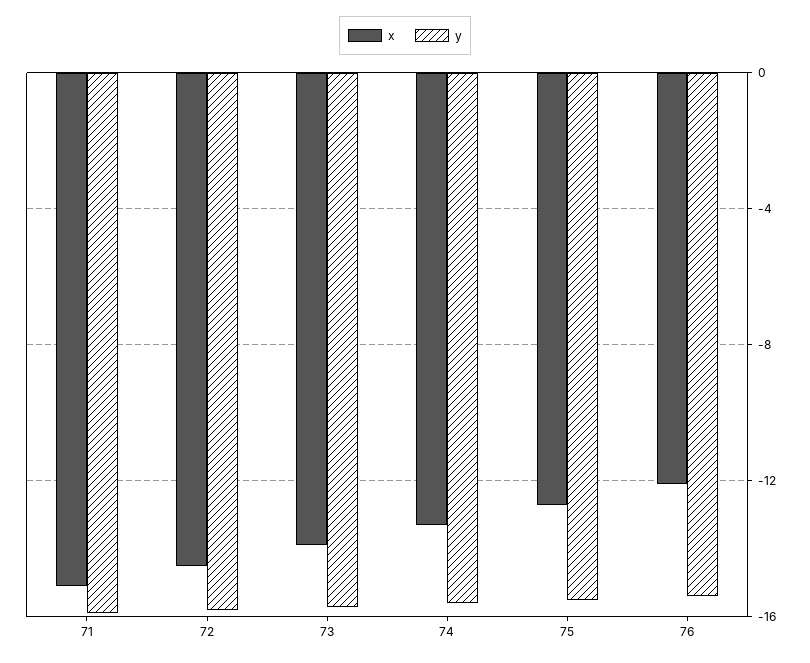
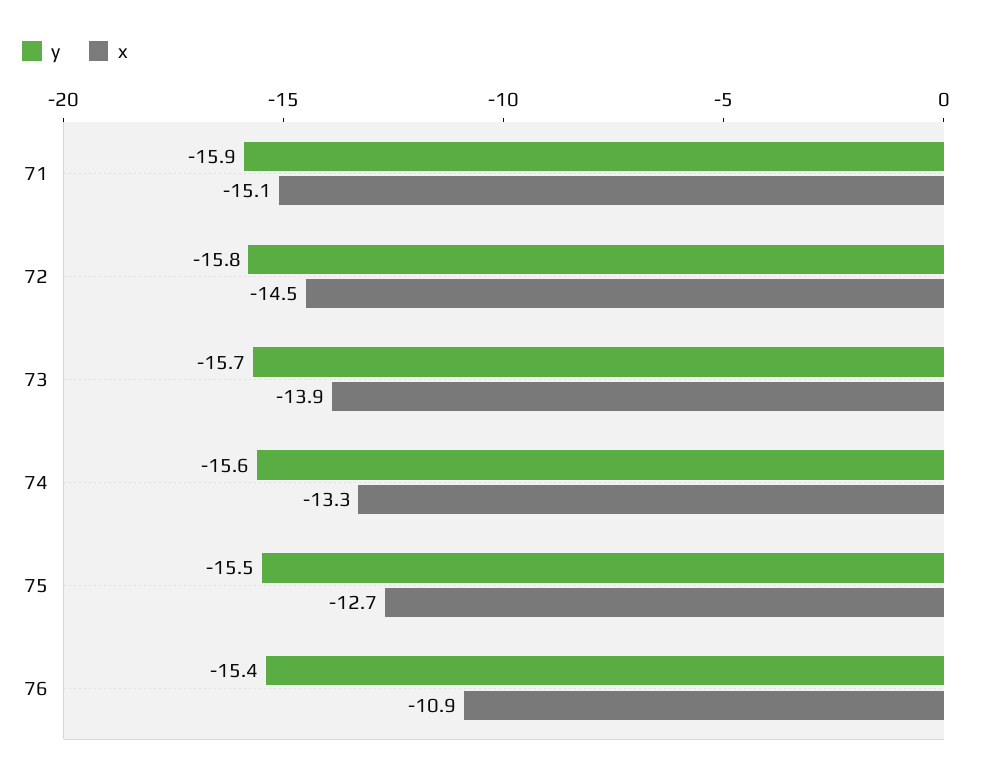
x, 76: -12 -> -10.9

